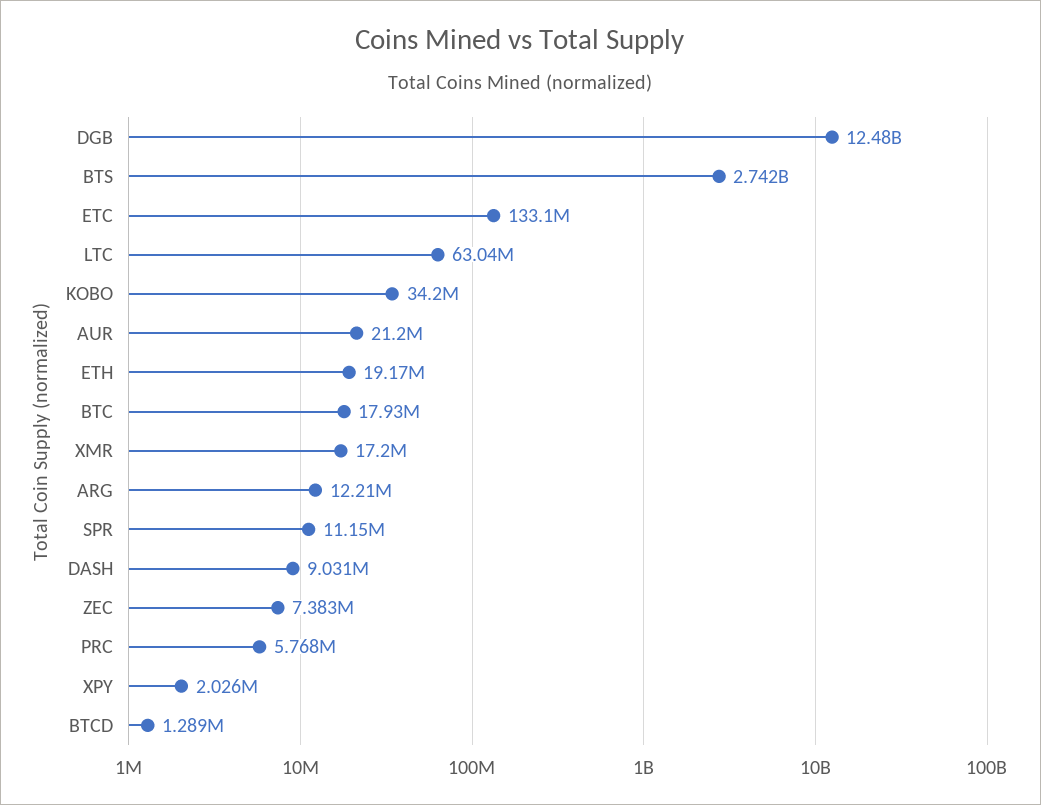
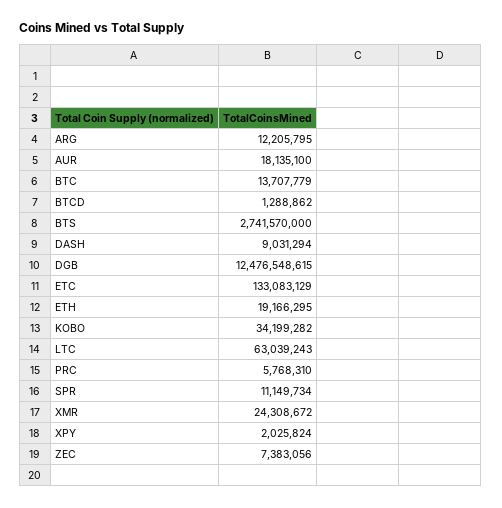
AUR: 21200000 -> 18135100
BTC: 17930000 -> 13707779
XMR: 17200000 -> 24308672

